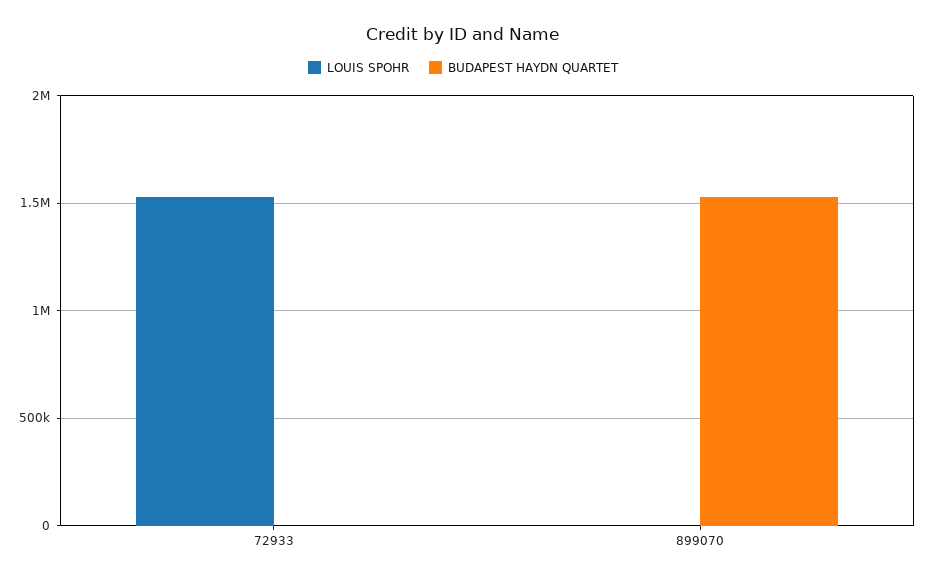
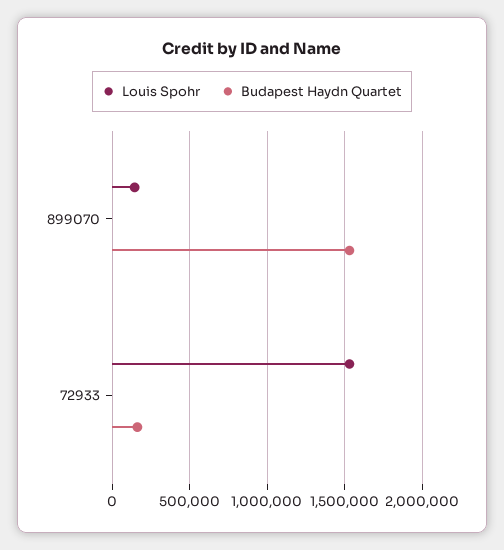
BUDAPEST HAYDN QUARTET, 72933: 0 -> 150000
LOUIS SPOHR, 899070: 0 -> 150000

